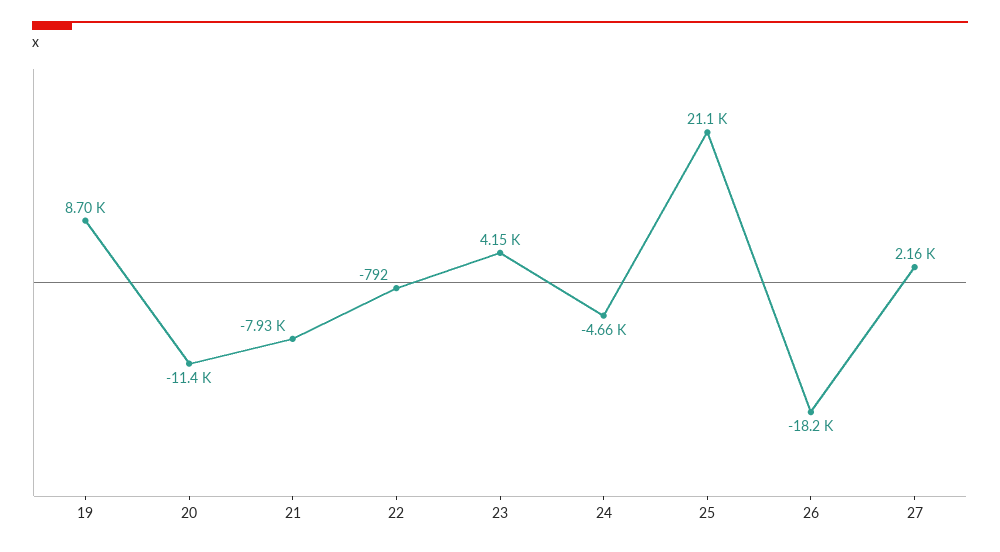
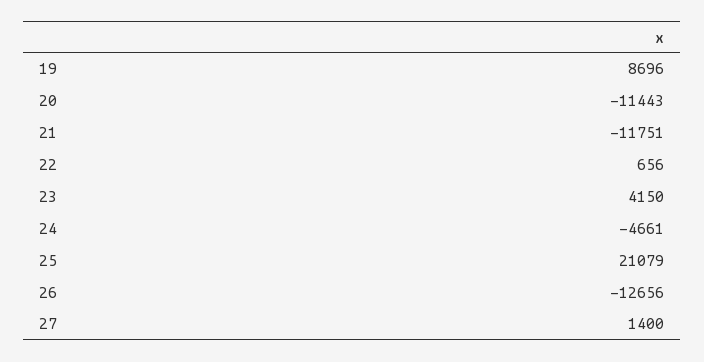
21: -7930 -> -11751
22: -792 -> 656
26: -18200 -> -12656
27: 2160 -> 1400

